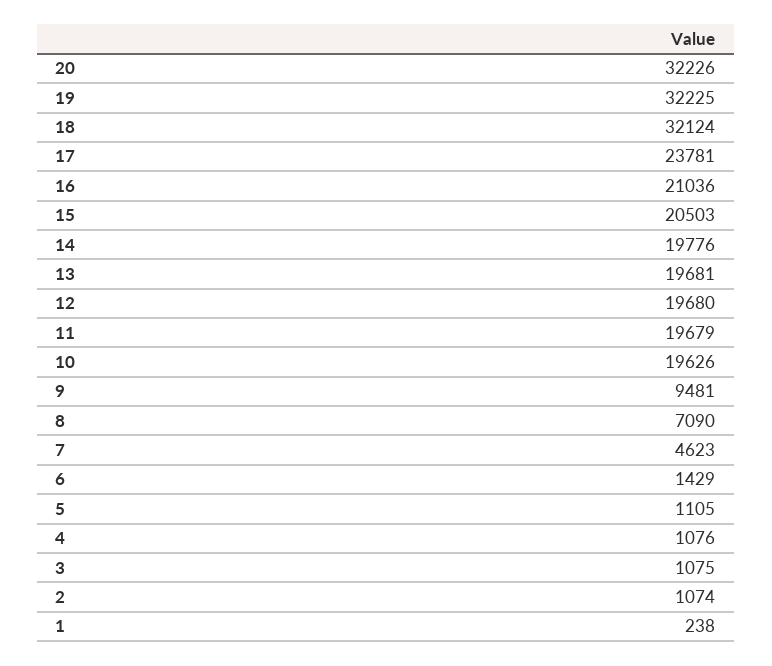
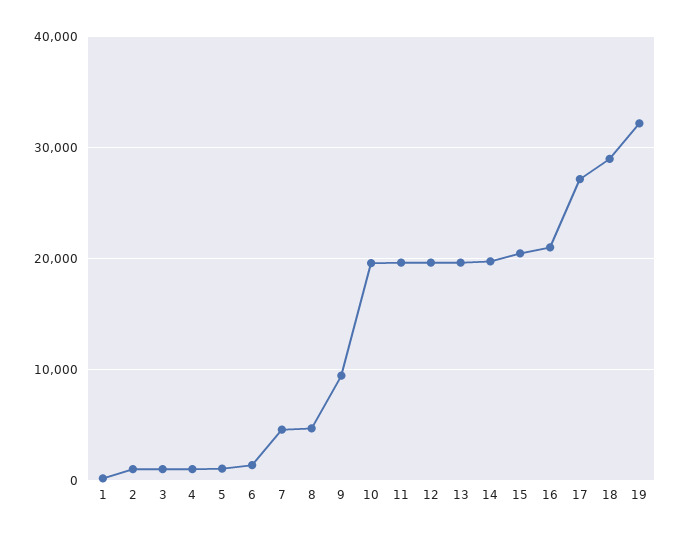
20: 32226 -> none
18: 32124 -> 29000
17: 23781 -> 27000
8: 7090 -> 5000

